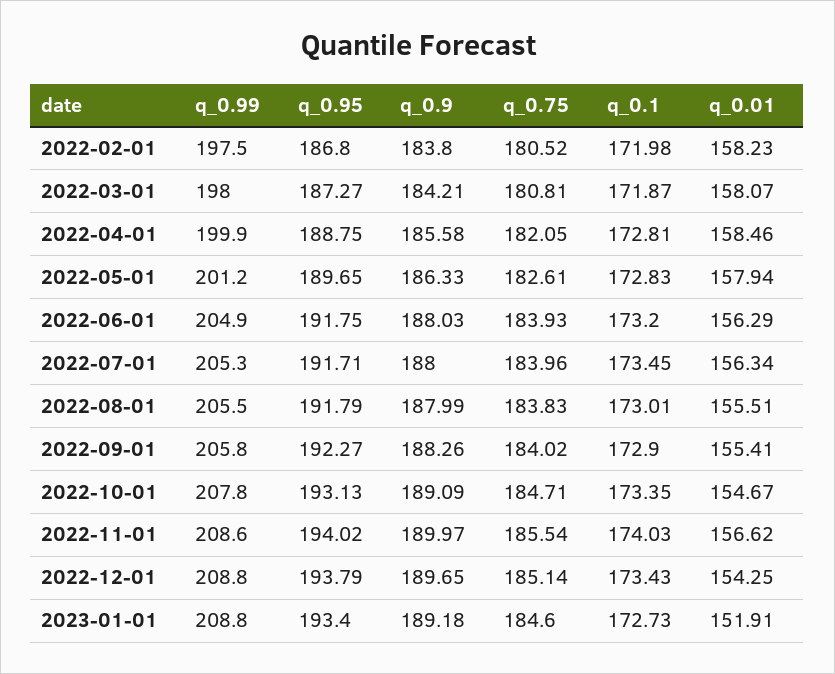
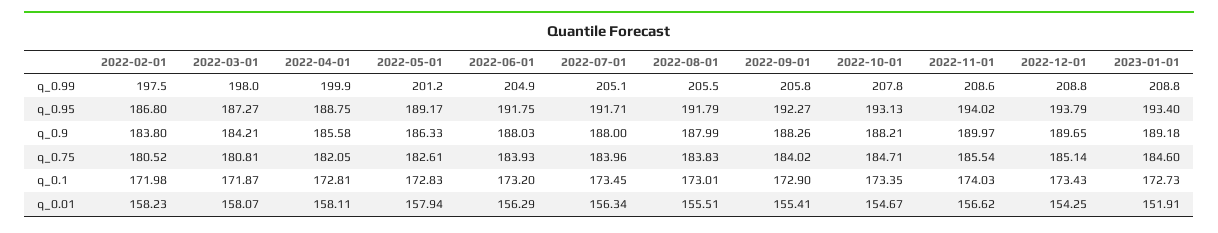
q_0.01, 2022-04-01: 158.46 -> 158.11
q_0.95, 2022-05-01: 189.65 -> 189.17
q_0.99, 2022-07-01: 205.3 -> 205.1
q_0.9, 2022-10-01: 189.09 -> 188.21

